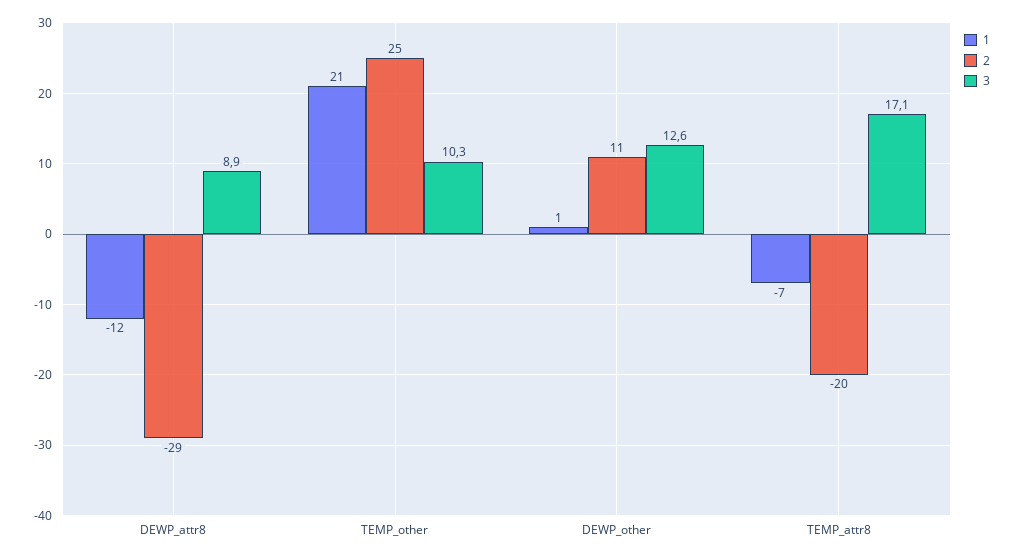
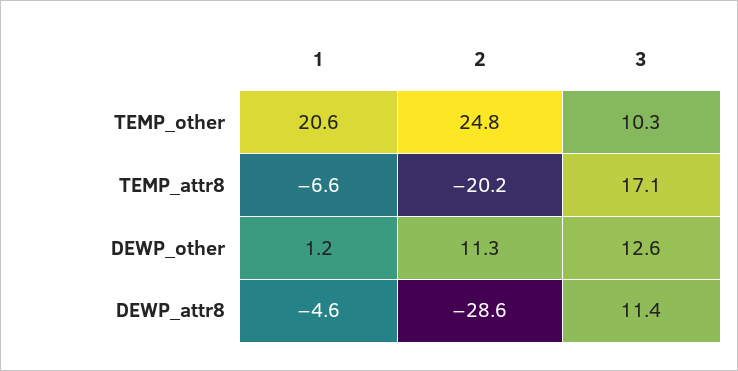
1, DEWP_attr8: -12 -> -4.6
3, DEWP_attr8: 8.9 -> 11.4

